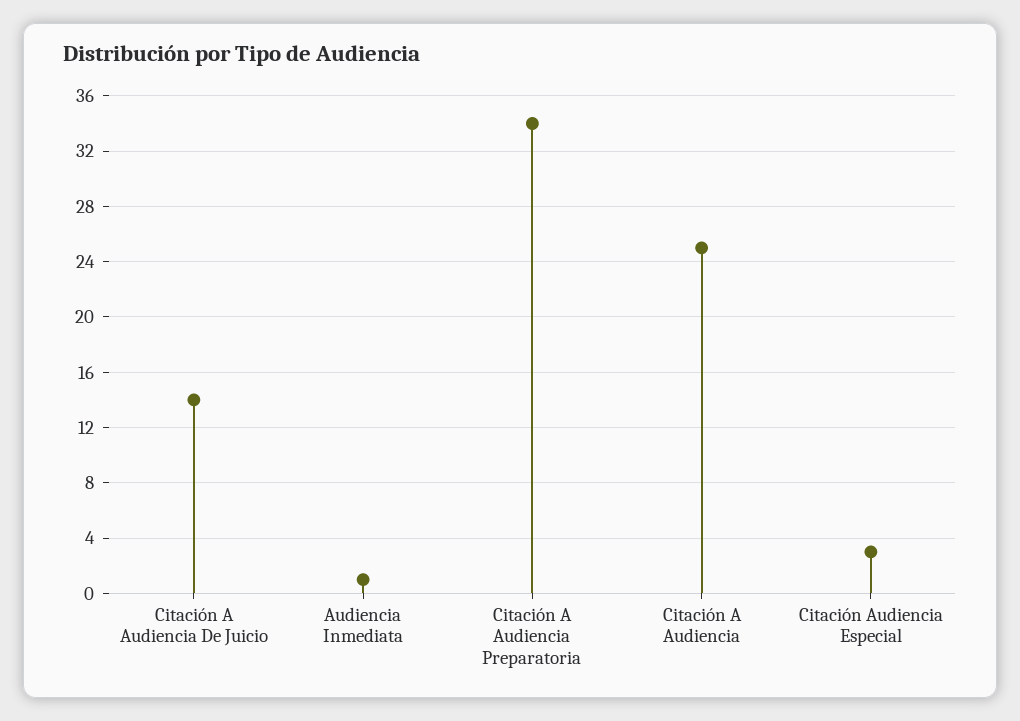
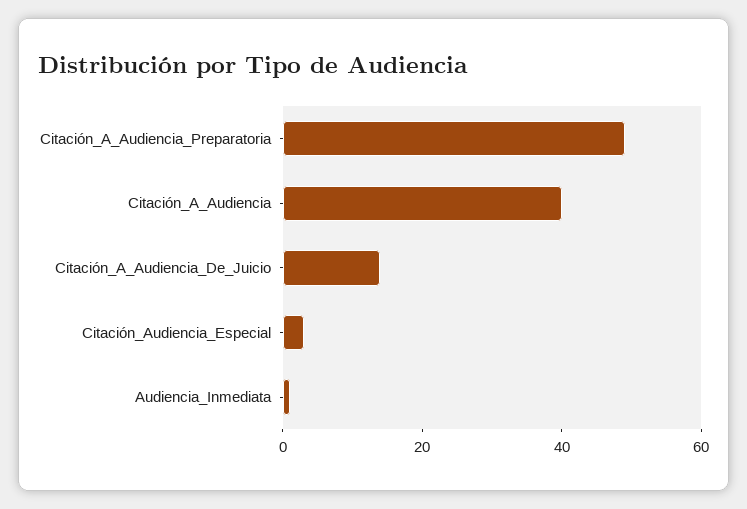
Citación A Audiencia Preparatoria: 34 -> 50
Citación A Audiencia: 25 -> 40

